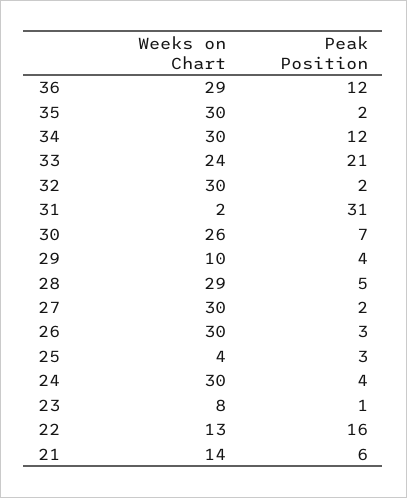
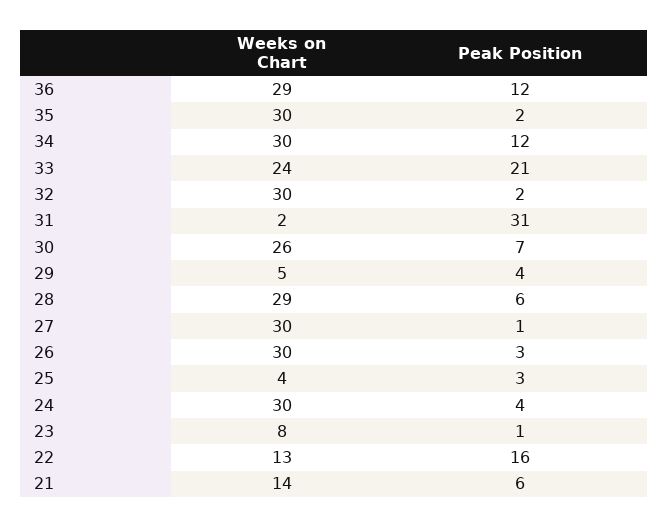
Weeks on Chart, 29: 10 -> 5
Peak Position, 28: 5 -> 6
Peak Position, 27: 2 -> 1

